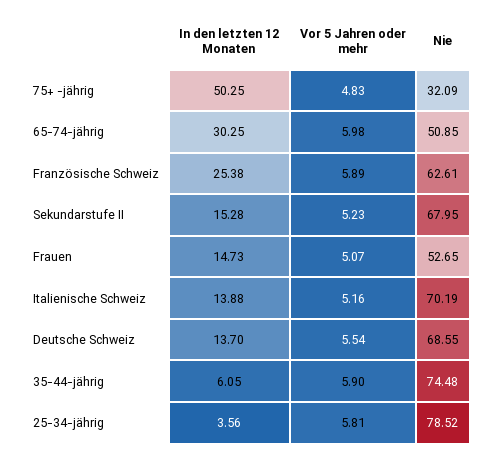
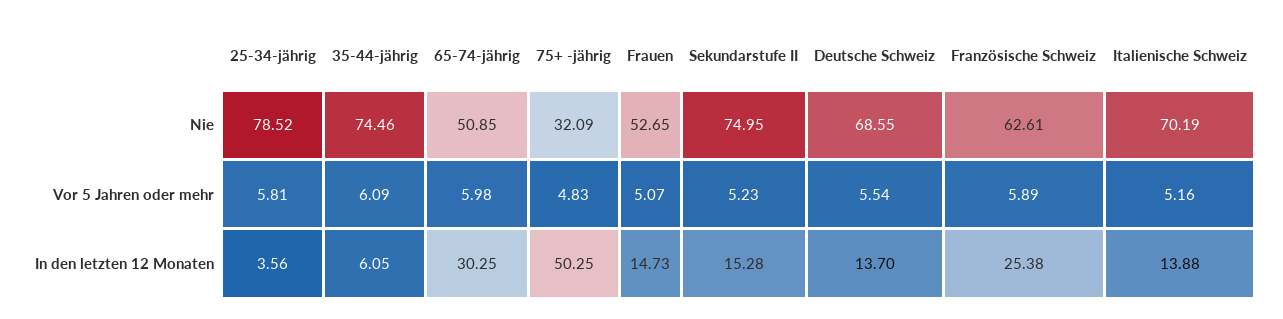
Nie, Sekundarstufe II: 67.95 -> 74.95
Vor 5 Jahren oder mehr, 35-44-jährig: 5.9 -> 6.09
Nie, 35-44-jährig: 74.48 -> 74.46

